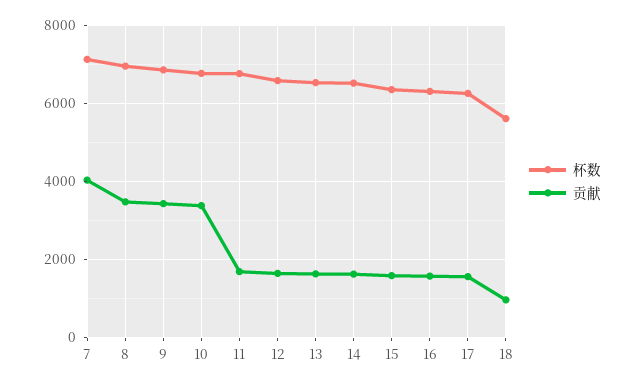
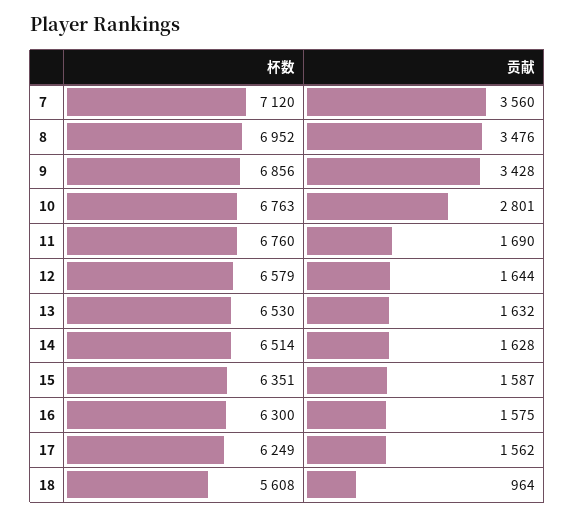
贡献, 7: 4000 -> 3560
贡献, 10: 3400 -> 2801

